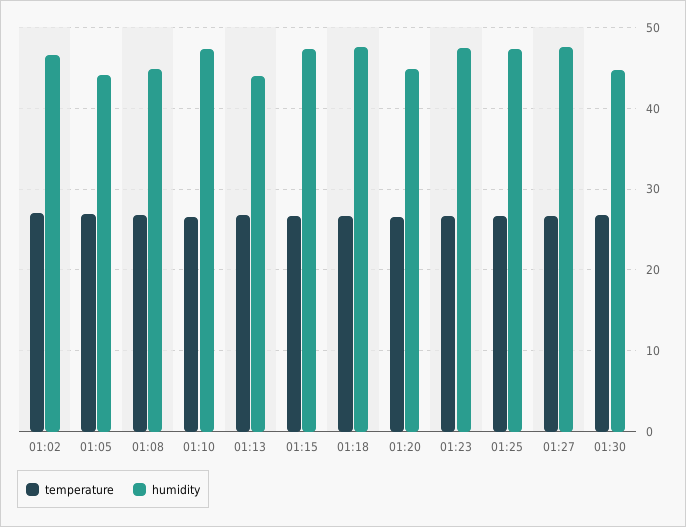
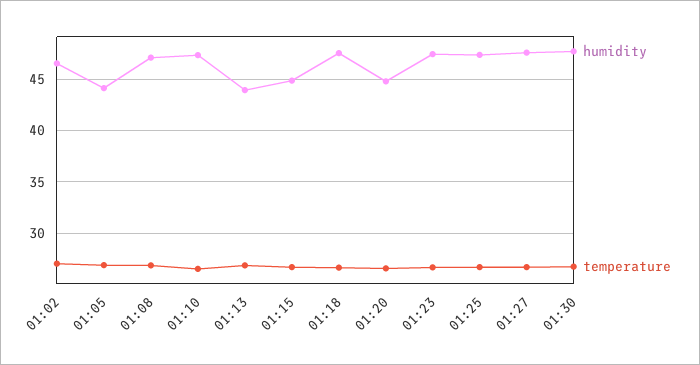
humidity, 01:08: 45 -> 47
humidity, 01:15: 47 -> 45
humidity, 01:30: 45 -> 48

